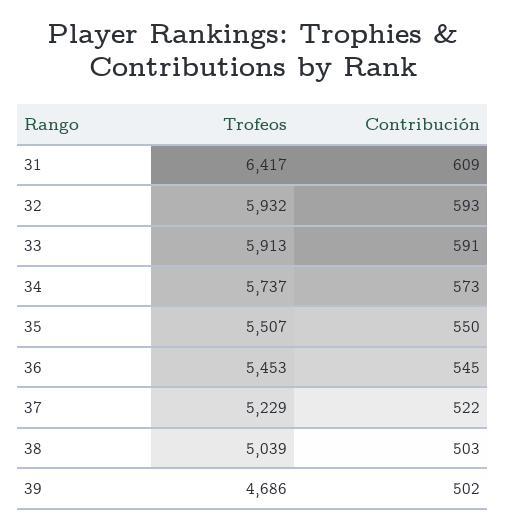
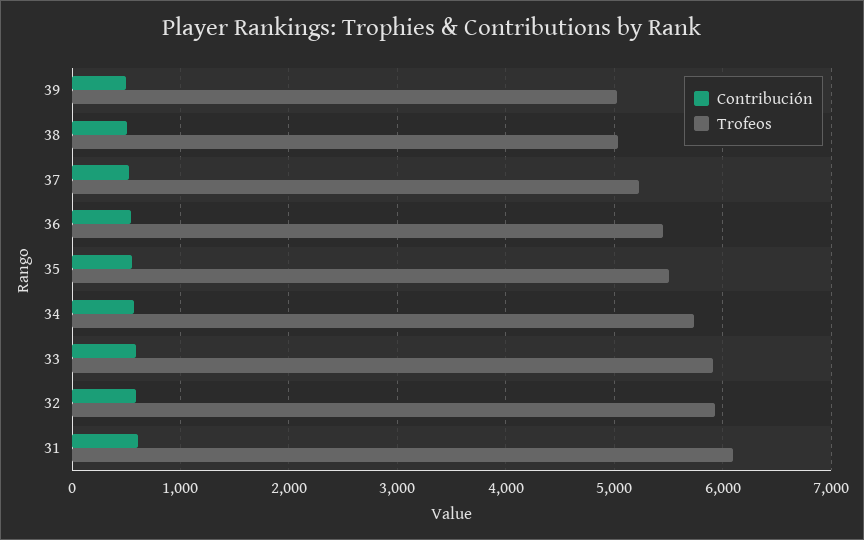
Trofeos, 31: 6417 -> 6100
Trofeos, 39: 4686 -> 5000

